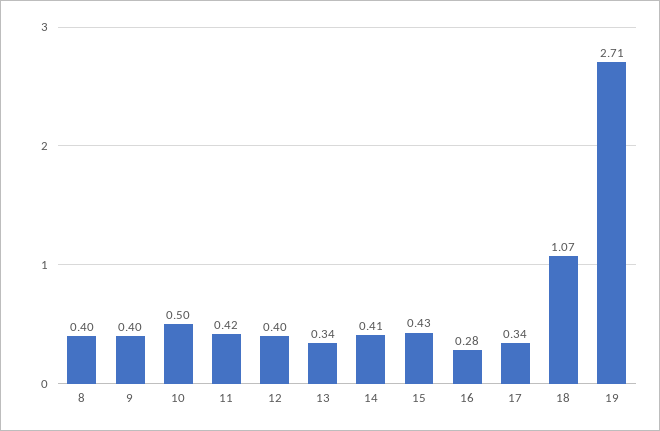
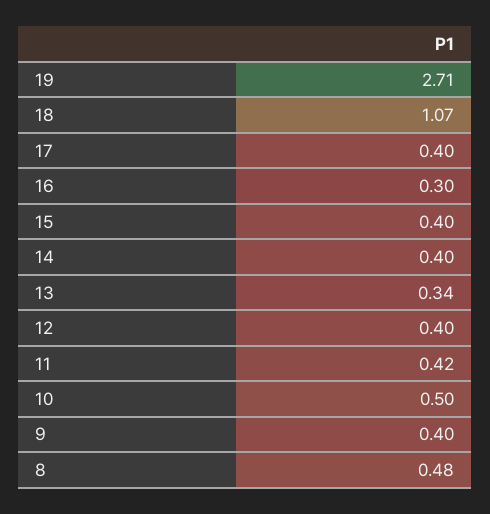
8: 0.4 -> 0.48
14: 0.41 -> 0.4
15: 0.43 -> 0.4
16: 0.28 -> 0.3
17: 0.34 -> 0.4

